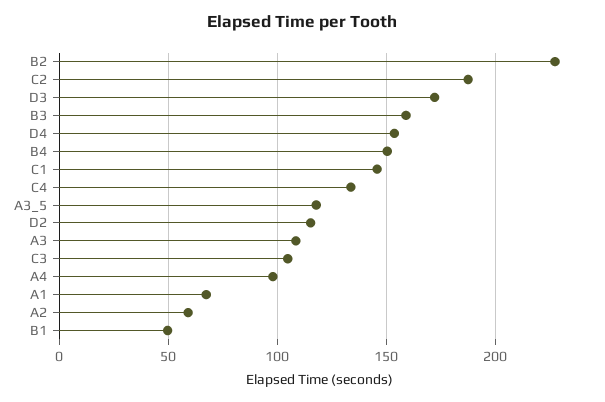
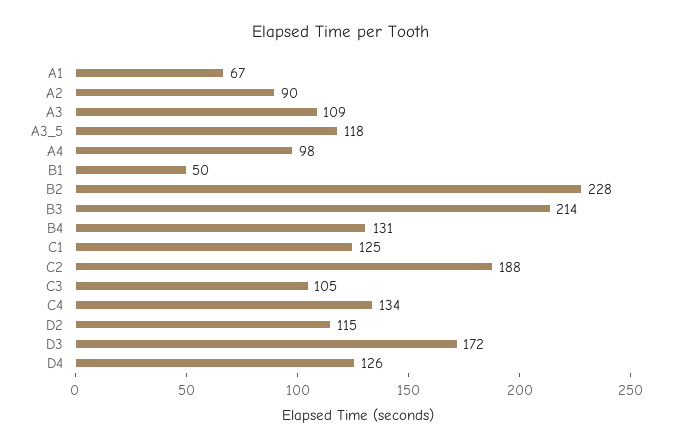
B3: 160 -> 214
D4: 155 -> 126
B4: 150 -> 131
C1: 145 -> 125
A2: 60 -> 90

